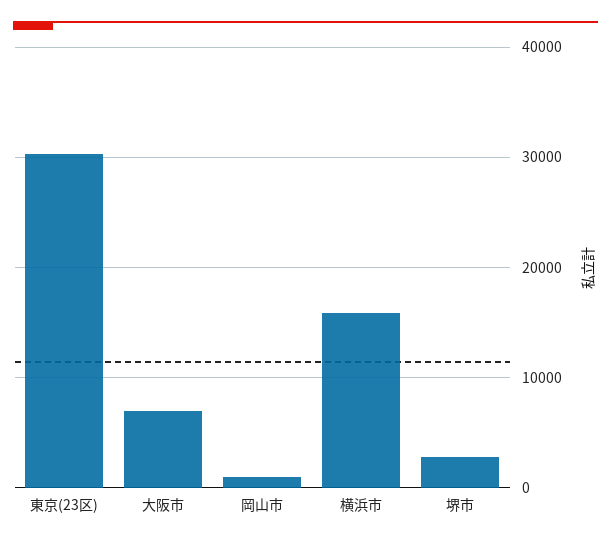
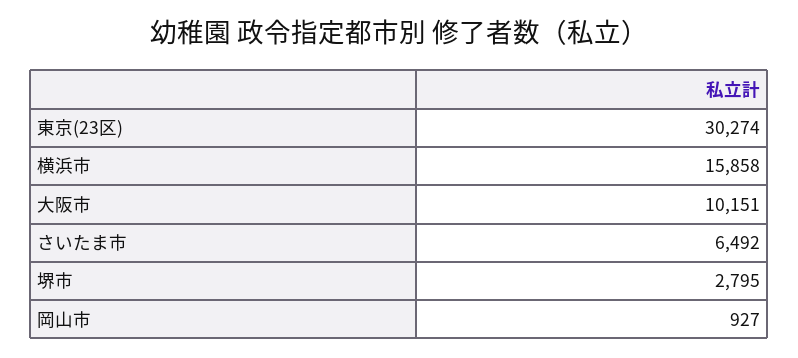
大阪市: 7000 -> 10151
さいたま市: none -> 6492

